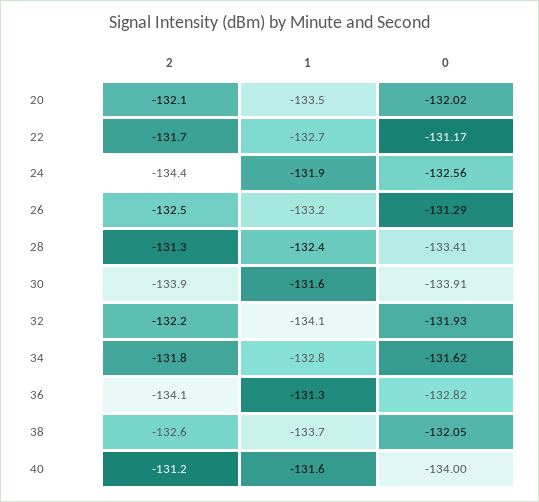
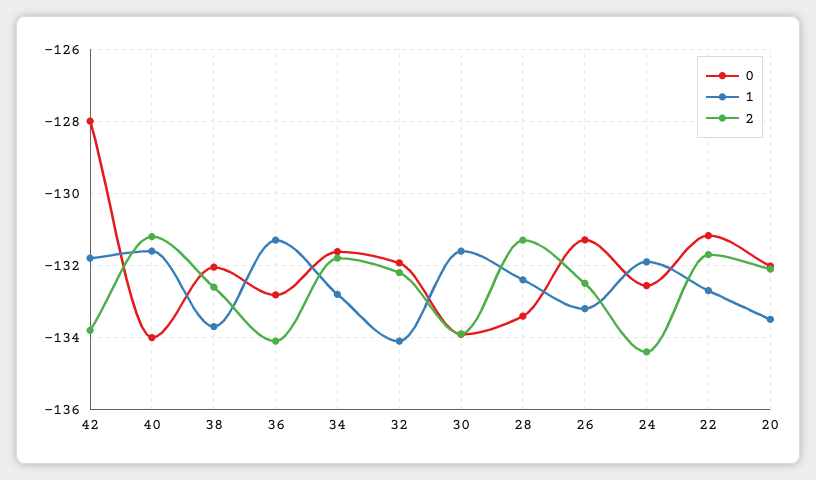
0, 42: none -> -128
1, 42: none -> -131.8
2, 42: none -> -133.8

